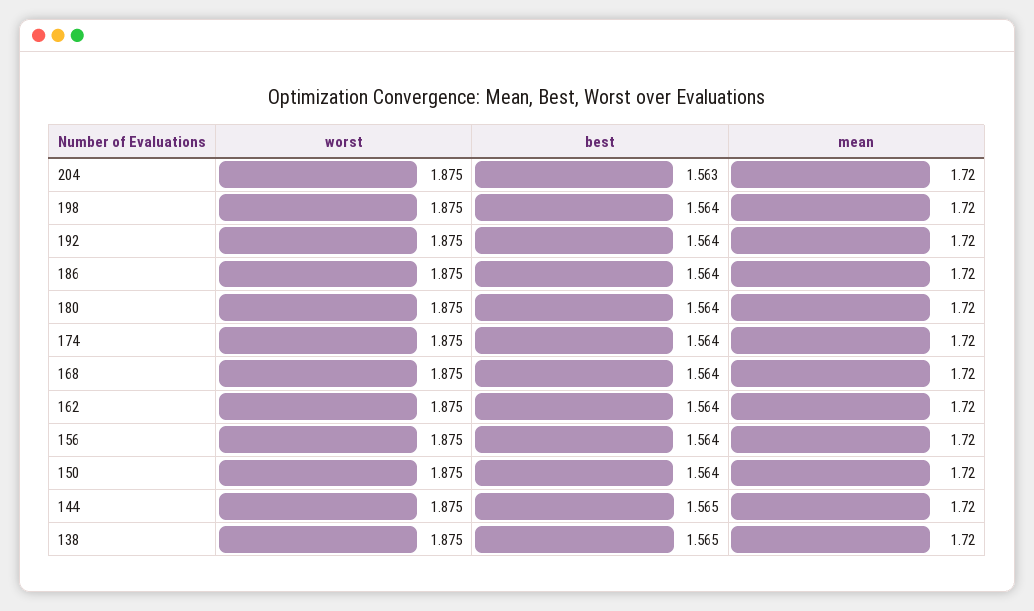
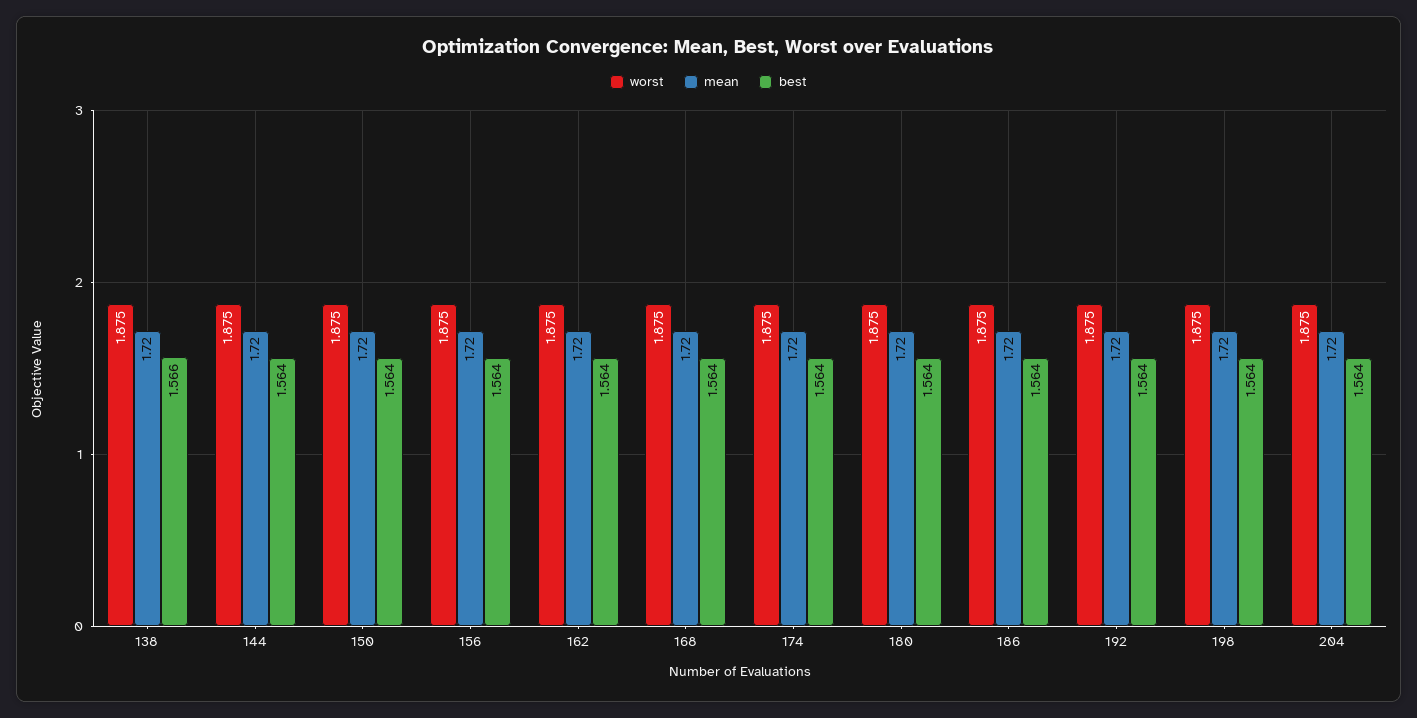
best, 204: 1.563 -> 1.564
best, 144: 1.565 -> 1.564
best, 138: 1.565 -> 1.566

